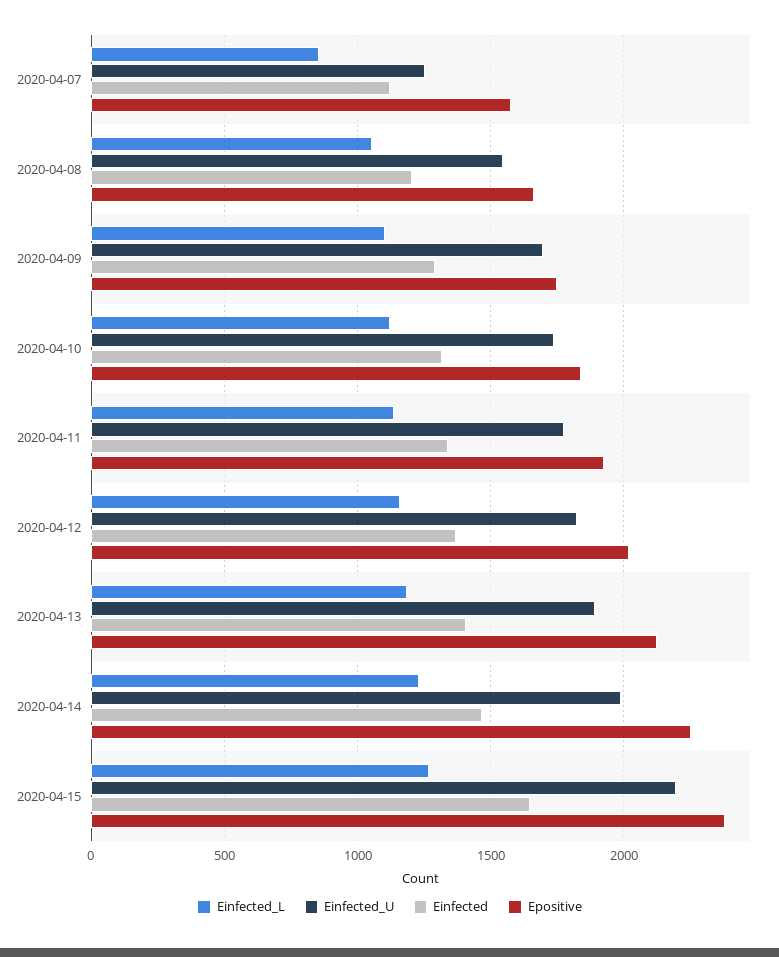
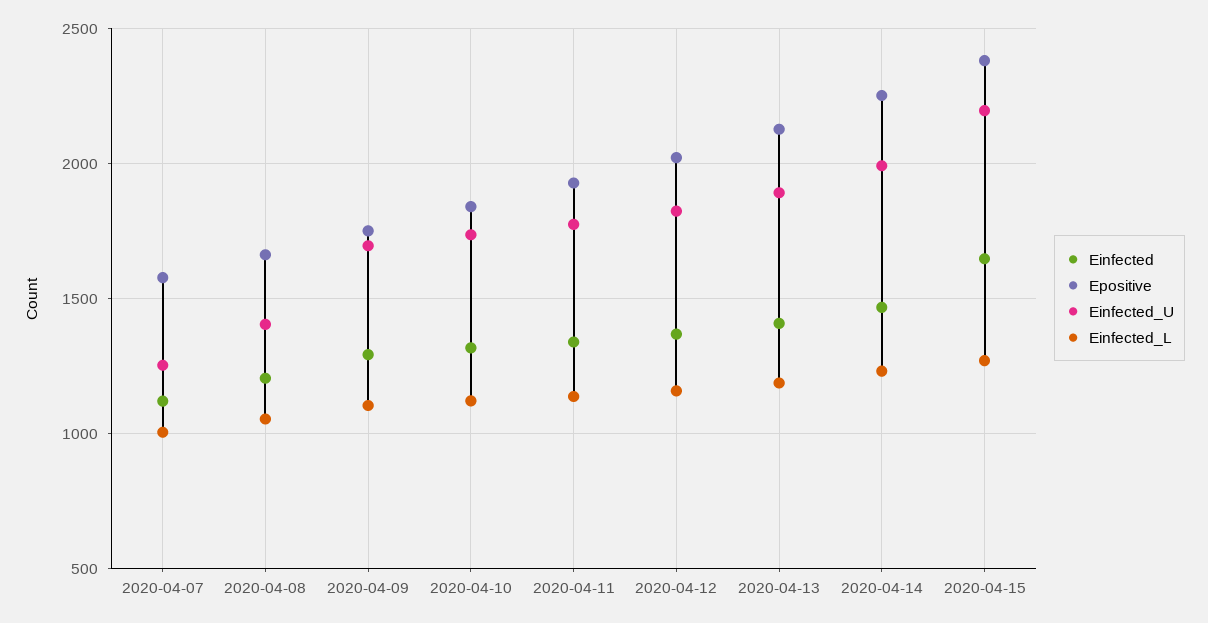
Einfected_L, 2020-04-07: 850 -> 1000
Einfected_U, 2020-04-08: 1550 -> 1400

